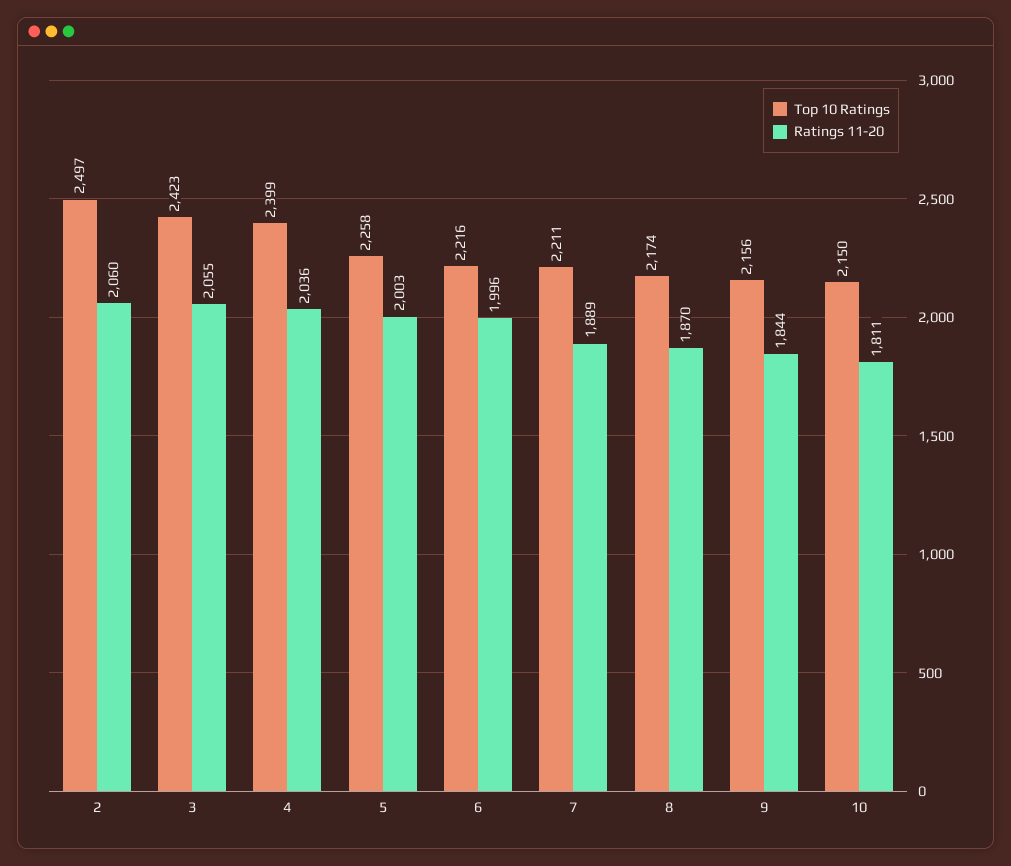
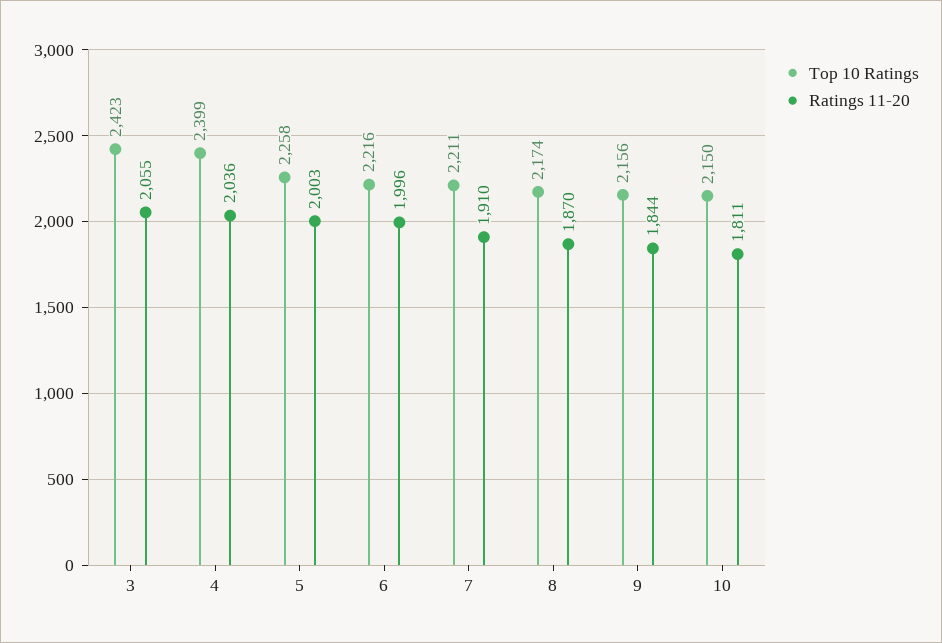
Top 10 Ratings, 2: 2497 -> none
Ratings 11-20, 2: 2060 -> none
Ratings 11-20, 7: 1889 -> 1910

